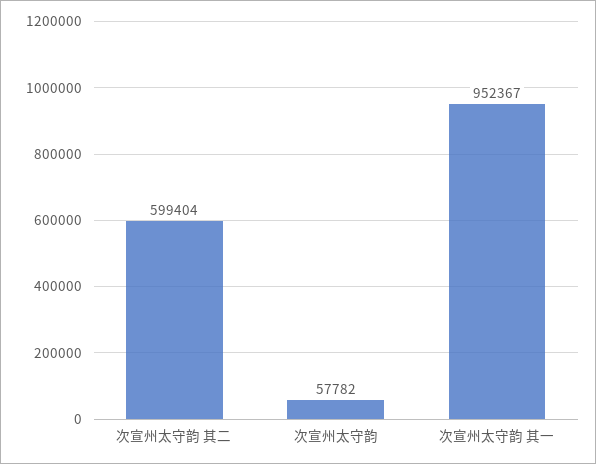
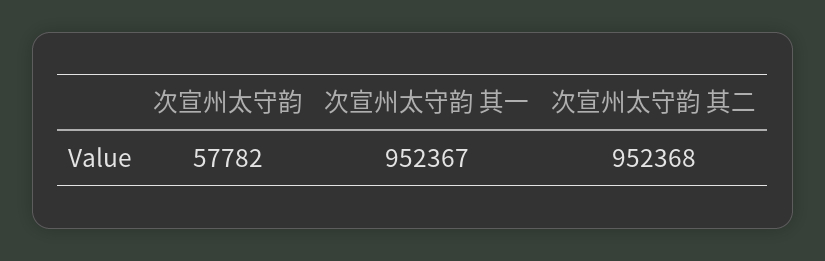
次宣州太守韵 其二: 599404 -> 952368

